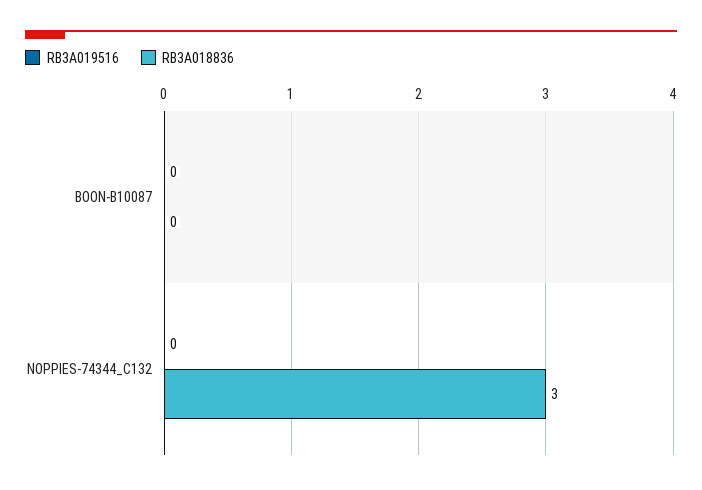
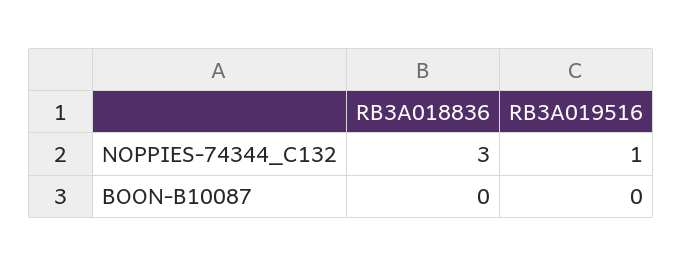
RB3A019516, NOPPIES-74344_C132: 0 -> 1

